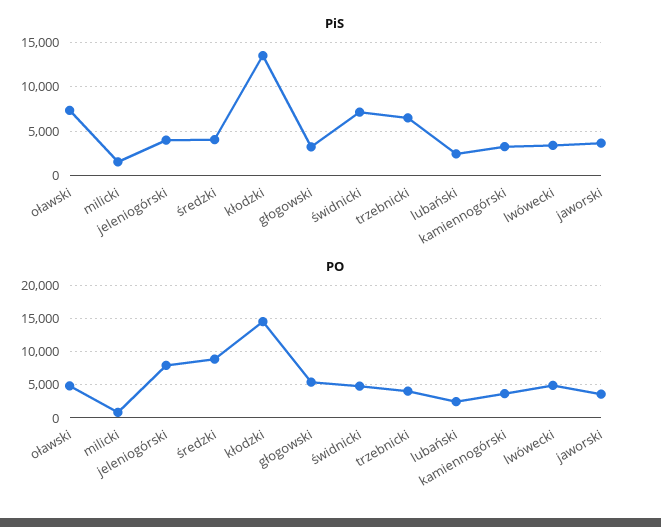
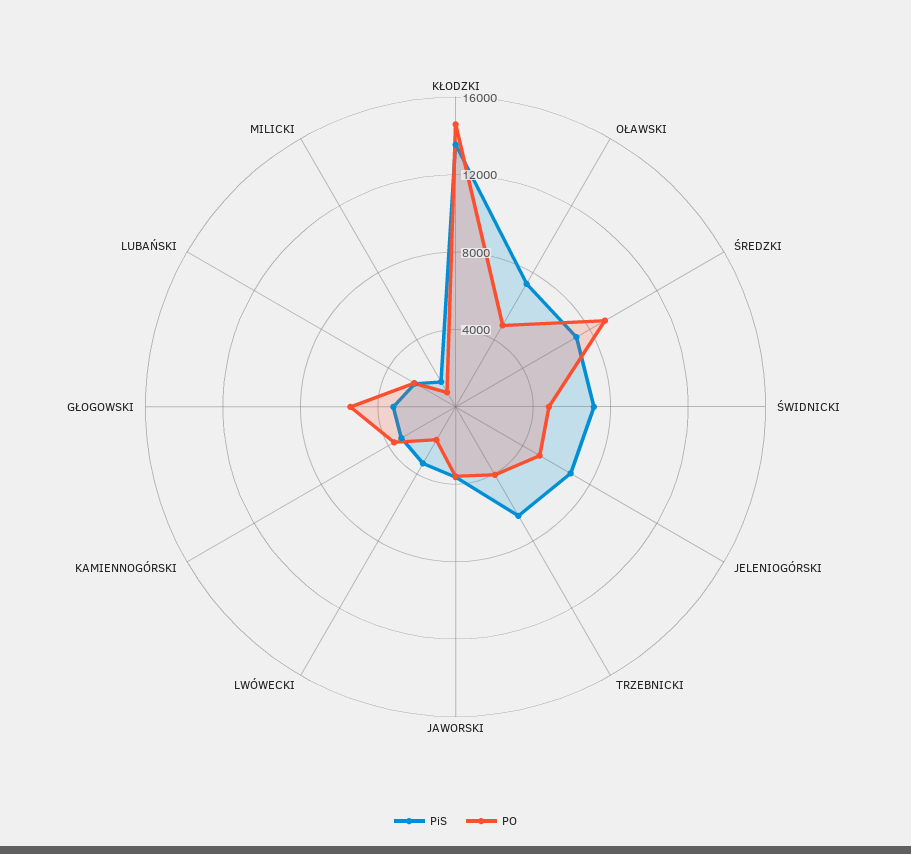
PiS, jeleniogórski: 4000 -> 7000
PiS, średzki: 4000 -> 7000
PO, jeleniogórski: 8000 -> 5000
PO, lwówecki: 5000 -> 2000

